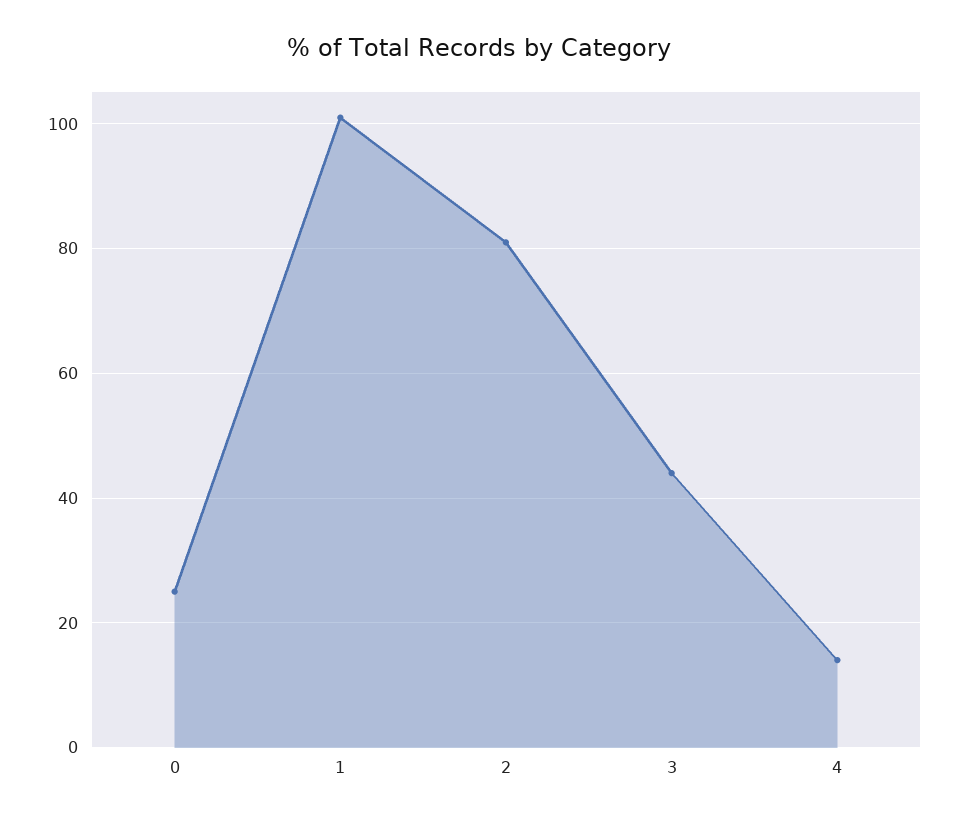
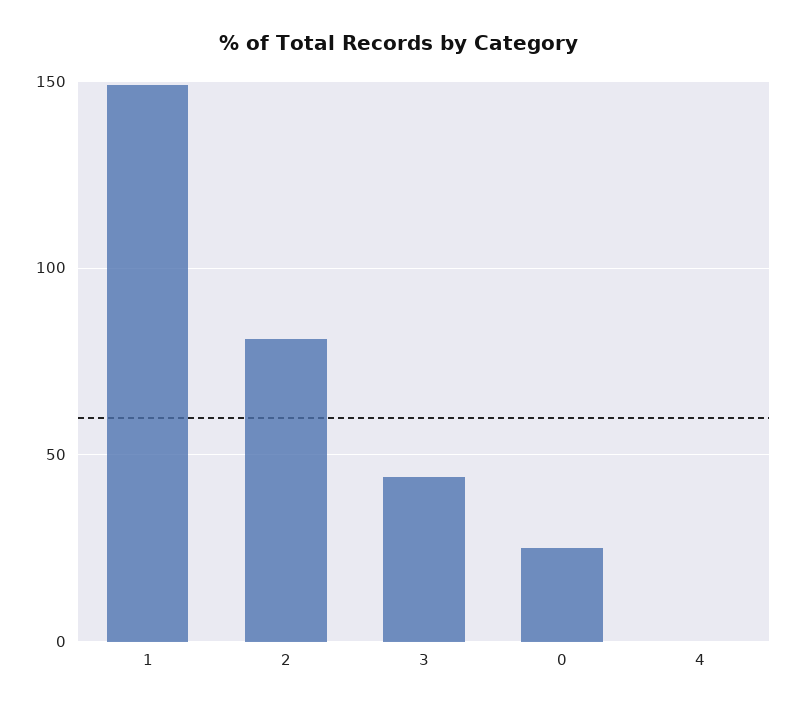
1: 100 -> 150
4: 15 -> 0

